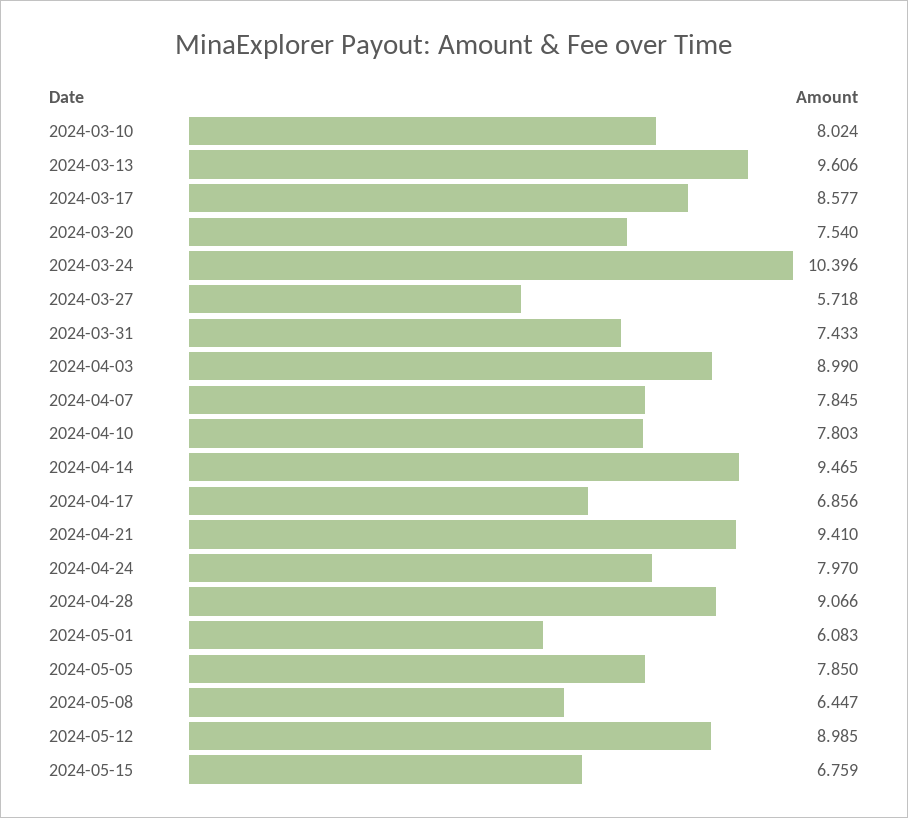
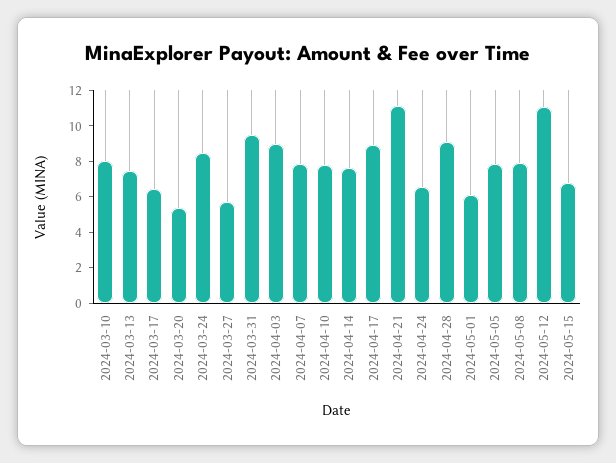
2024-03-13: 9.606 -> 7.5
2024-03-17: 8.577 -> 6.5
2024-03-20: 7.54 -> 5.5
2024-03-24: 10.396 -> 8.5
2024-03-31: 7.433 -> 9.5
2024-04-14: 9.465 -> 7.5
2024-04-17: 6.856 -> 9
2024-04-21: 9.41 -> 11
2024-04-24: 7.97 -> 6.5
2024-05-08: 6.447 -> 8
2024-05-12: 8.985 -> 11

